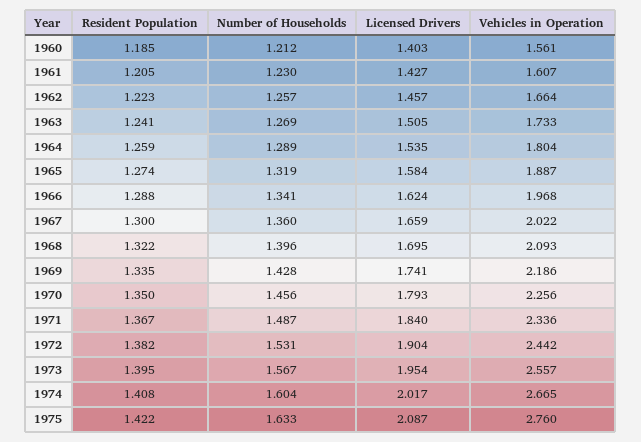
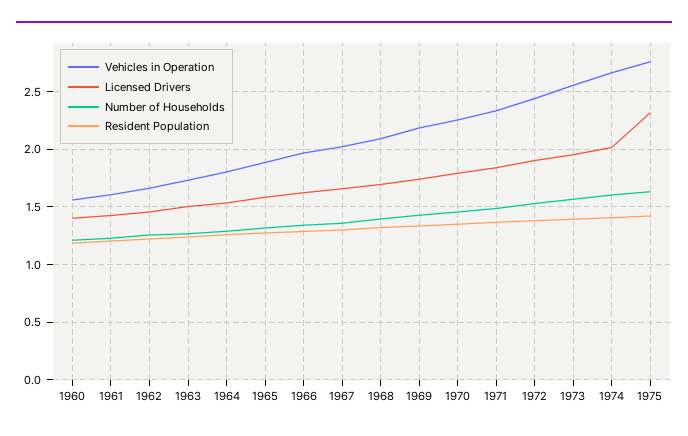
Licensed Drivers, 1975: 2.087 -> 2.3

